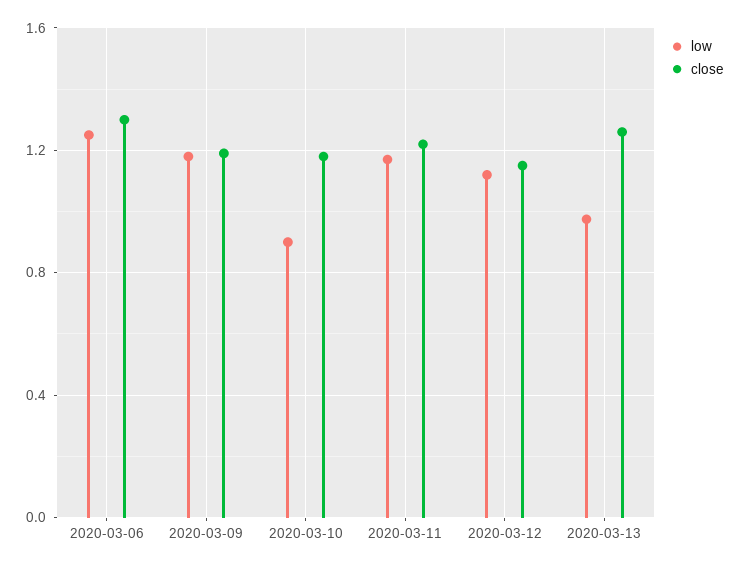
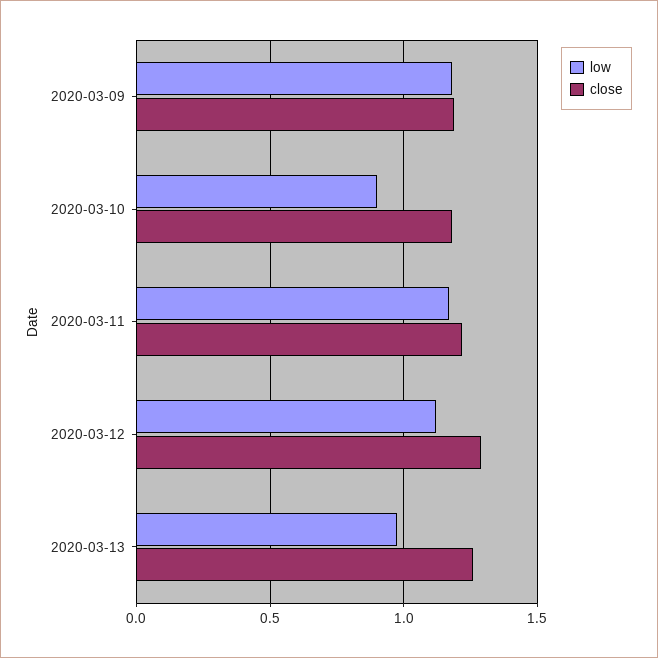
low, 2020-03-06: 1.25 -> none
close, 2020-03-06: 1.3 -> none
close, 2020-03-12: 1.15 -> 1.3

